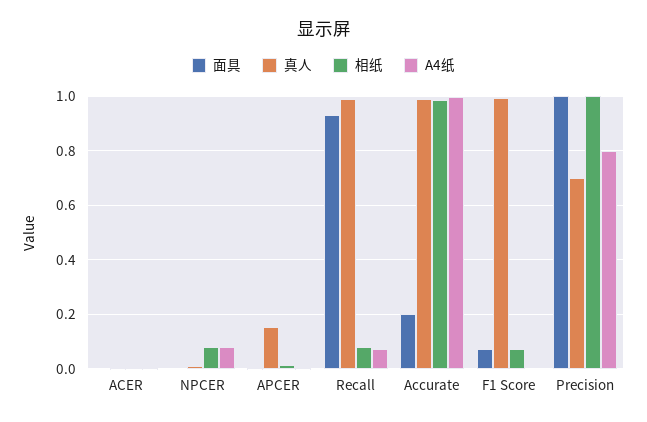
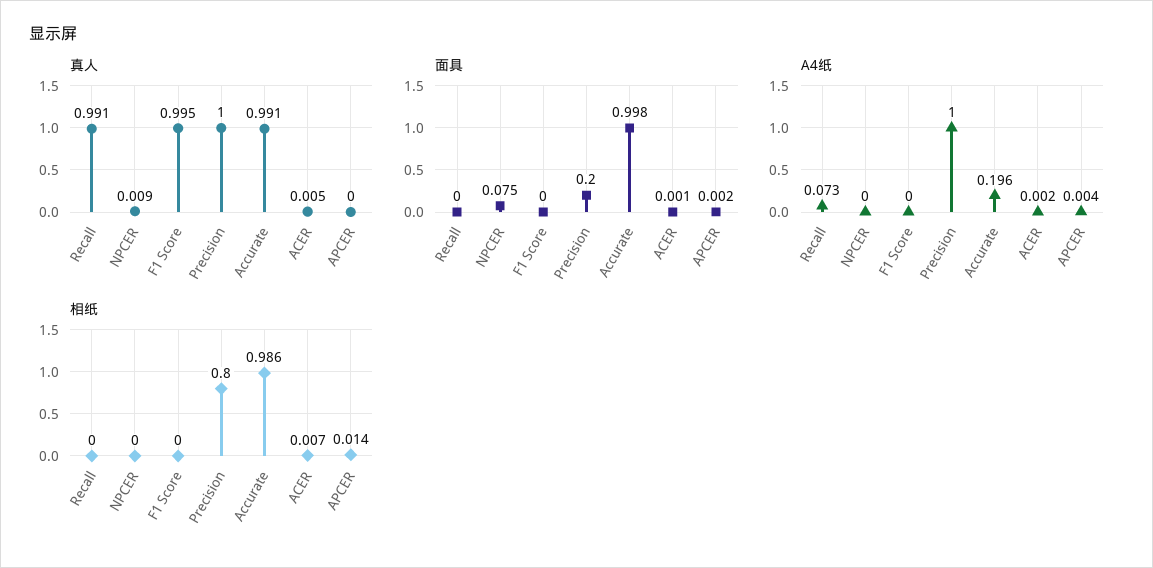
面具, NPCER: 0 -> 0.075
相纸, NPCER: 0.075 -> 0
A4纸, NPCER: 0.075 -> 0
真人, APCER: 0.15 -> 0
面具, Recall: 0.925 -> 0
相纸, Recall: 0.075 -> 0
面具, Accurate: 0.2 -> 0.998
A4纸, Accurate: 1 -> 0.196
面具, F1 Score: 0.075 -> 0
相纸, F1 Score: 0.075 -> 0
面具, Precision: 1 -> 0.2
真人, Precision: 0.7 -> 1
相纸, Precision: 1 -> 0.8
A4纸, Precision: 0.8 -> 1

